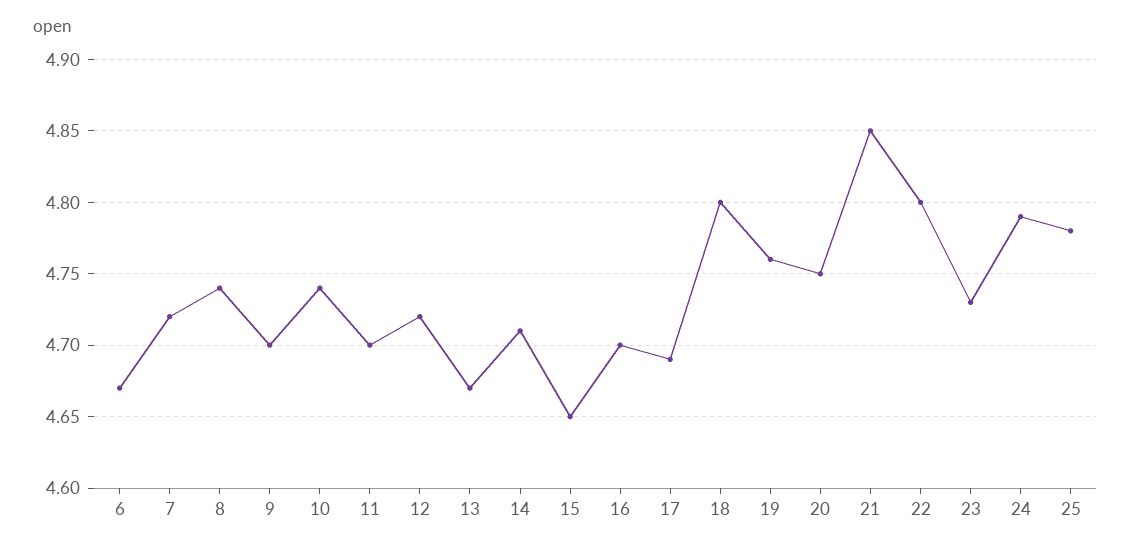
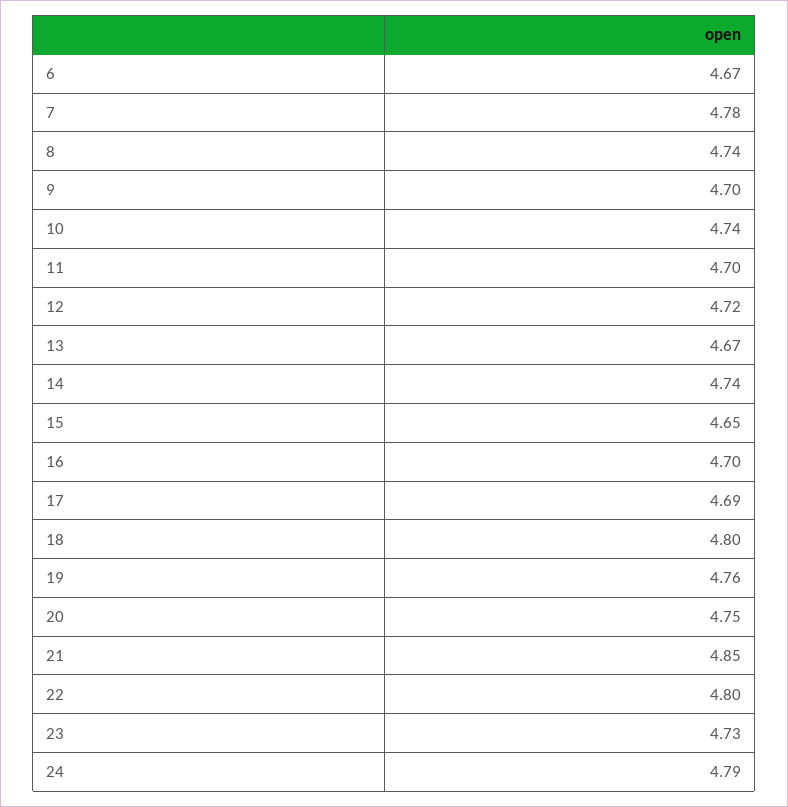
7: 4.72 -> 4.78
14: 4.71 -> 4.74
25: 4.78 -> none

